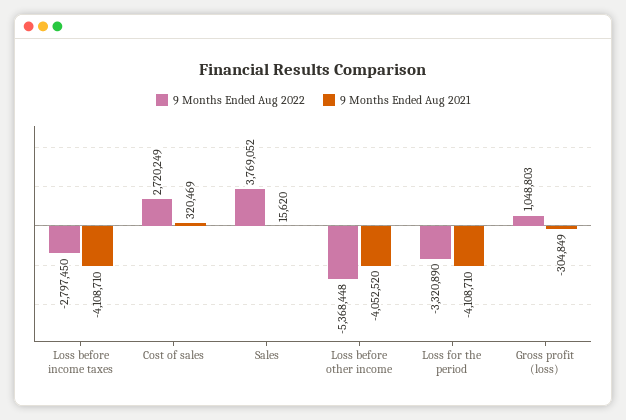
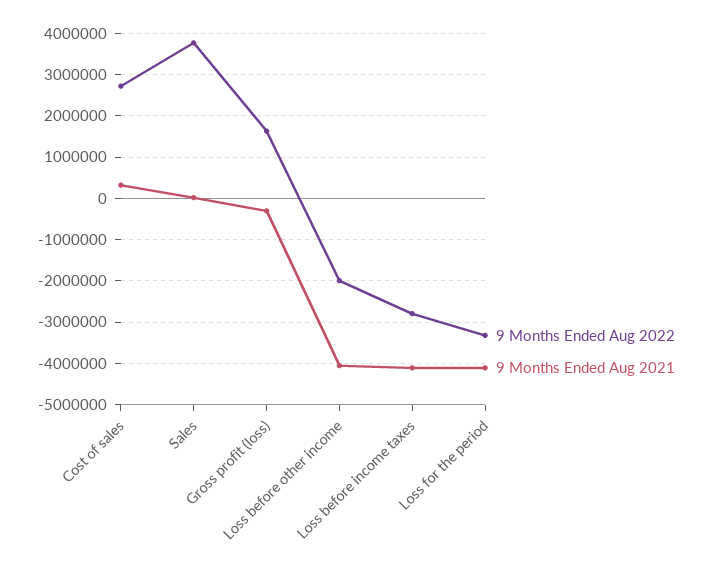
9 Months Ended Aug 2022, Loss before other income: -5368448 -> -2000000
9 Months Ended Aug 2022, Gross profit (loss): 1048803 -> 1600000

